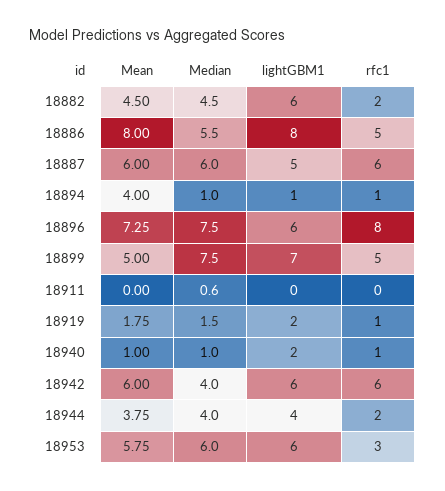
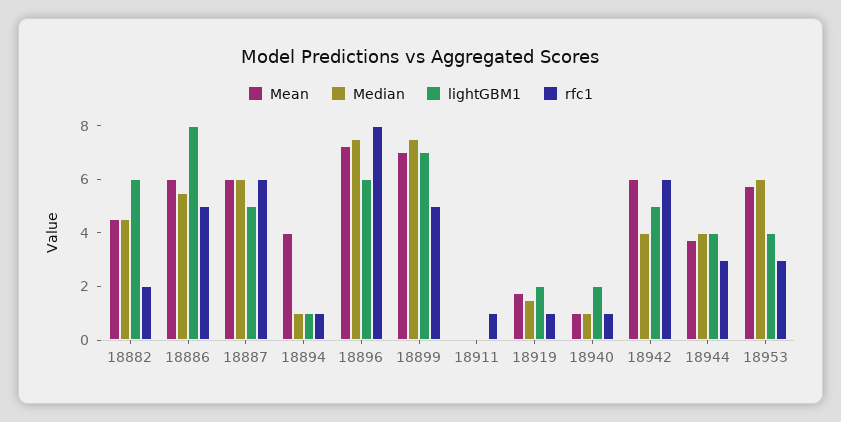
Mean, 18886: 8 -> 6
Mean, 18899: 5 -> 7
Median, 18911: 0.6 -> 0
rfc1, 18911: 0 -> 1
lightGBM1, 18942: 6 -> 5
rfc1, 18944: 2 -> 3
lightGBM1, 18953: 6 -> 4

